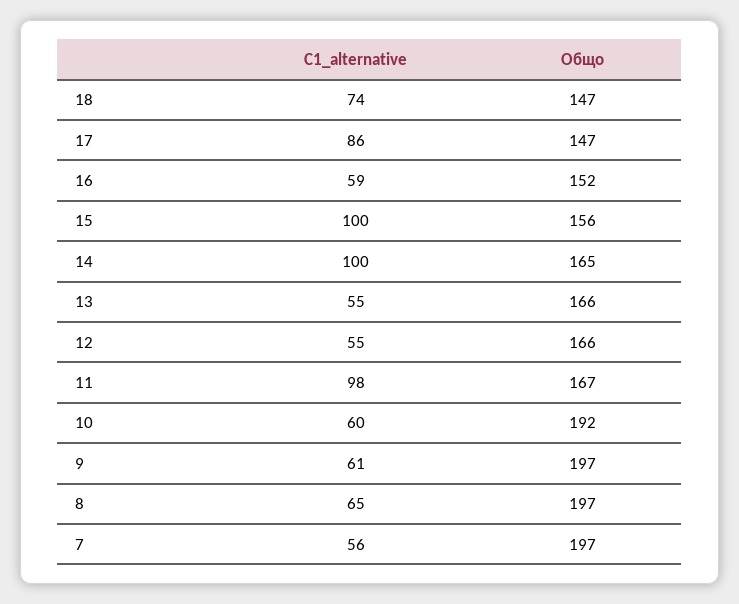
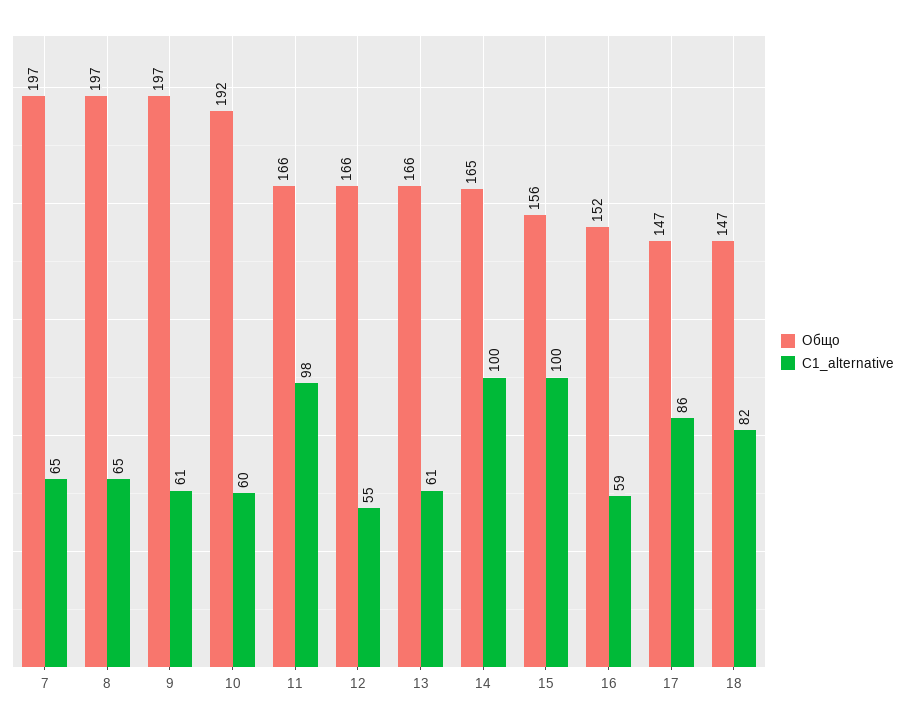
C1_alternative, 18: 74 -> 82
C1_alternative, 13: 55 -> 61
Общо, 11: 167 -> 166
C1_alternative, 7: 56 -> 65

